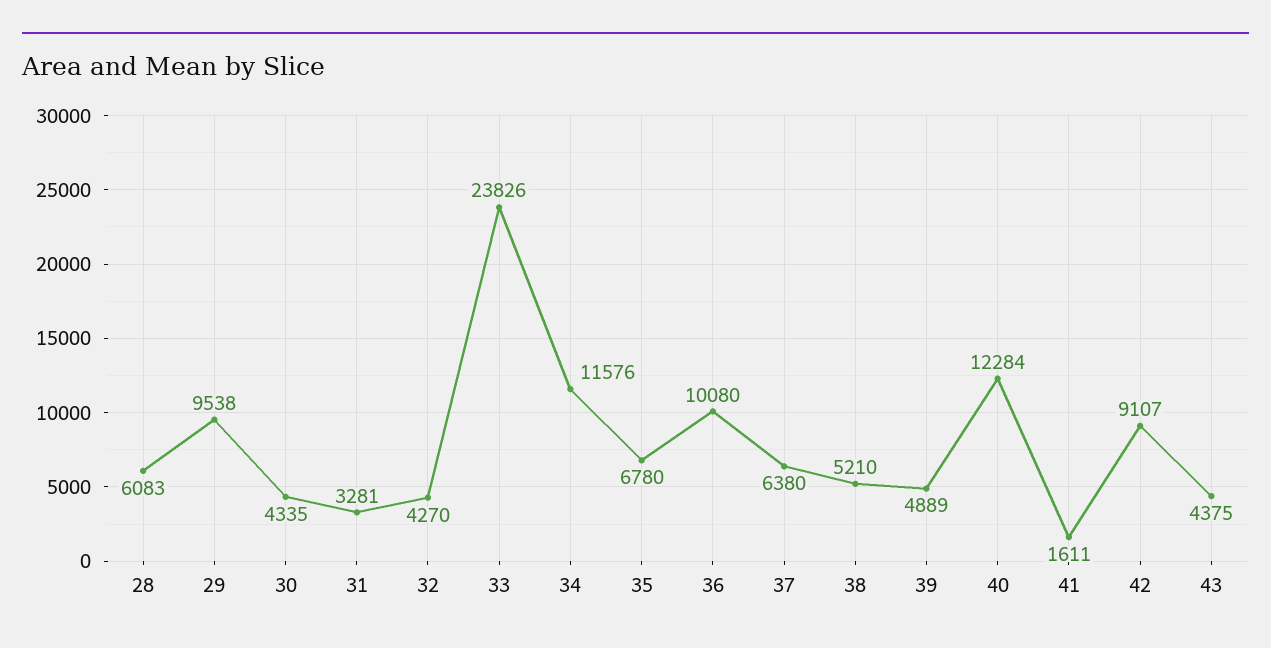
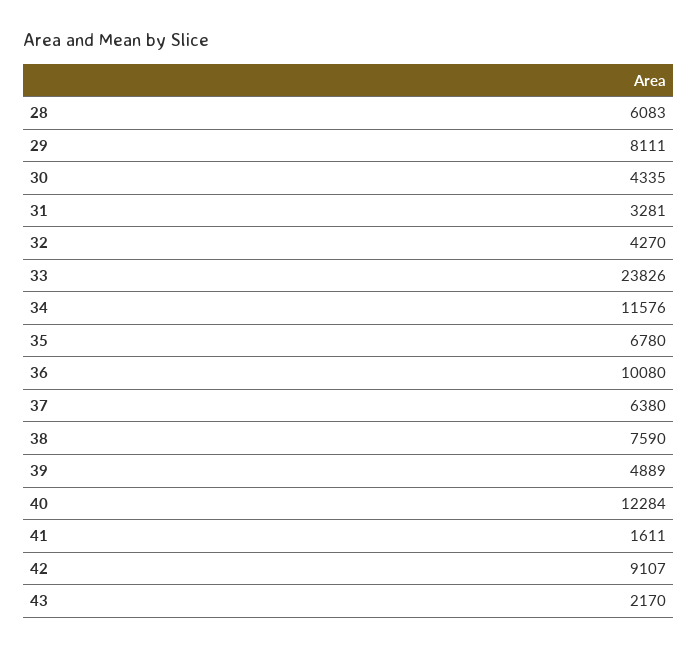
29: 9538 -> 8111
38: 5210 -> 7590
43: 4375 -> 2170

